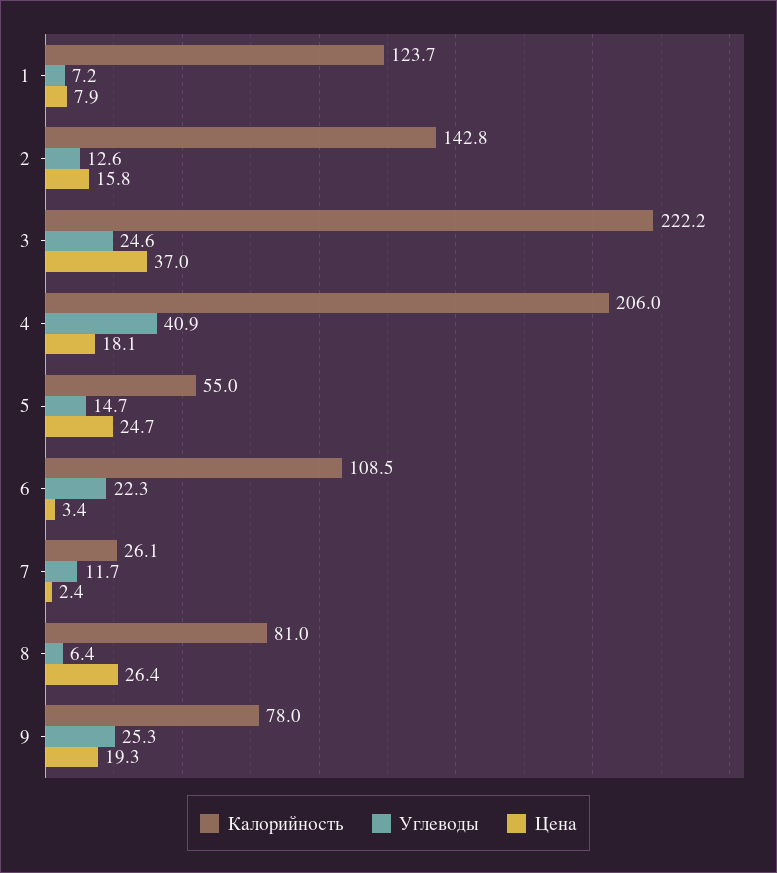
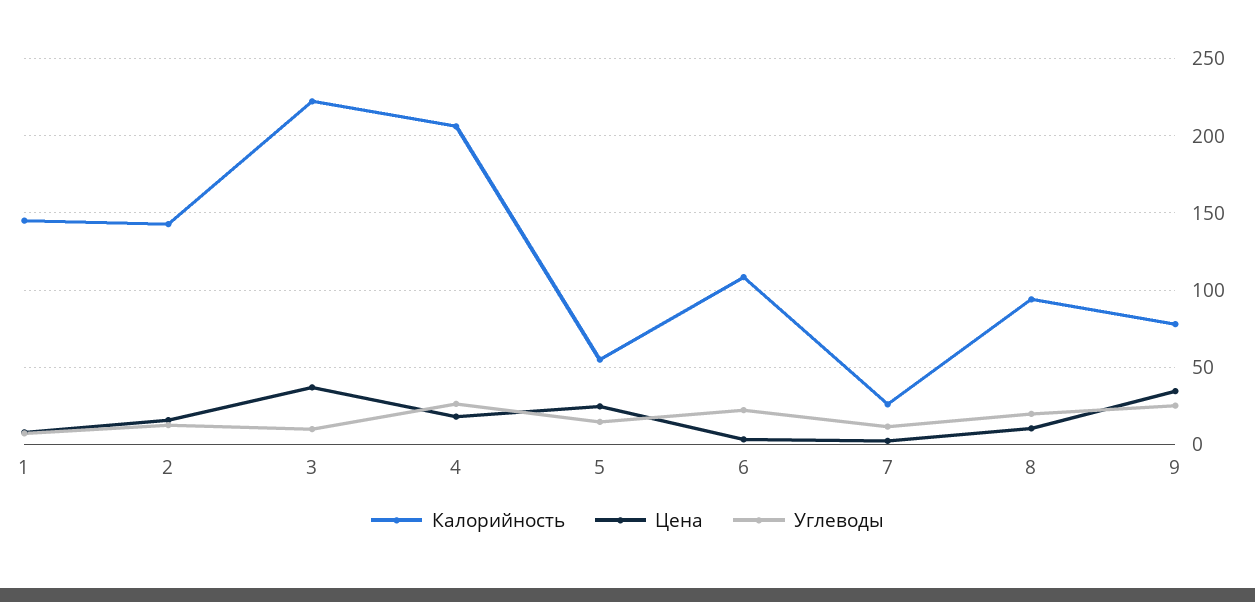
Калорийность, 1: 123.7 -> 145
Углеводы, 3: 24.6 -> 10
Углеводы, 4: 40.9 -> 25
Калорийность, 8: 81 -> 95
Углеводы, 8: 6.4 -> 20
Цена, 8: 26.4 -> 10
Цена, 9: 19.3 -> 35

